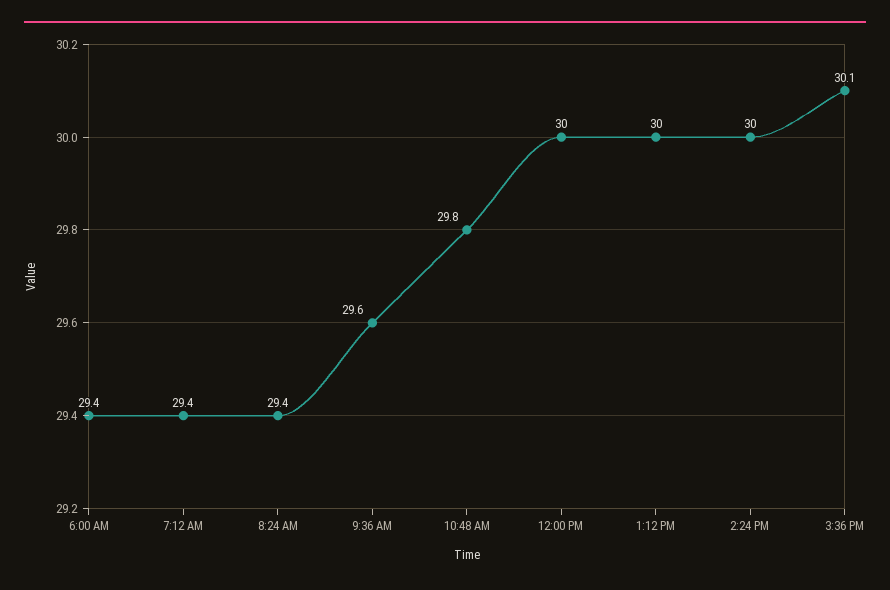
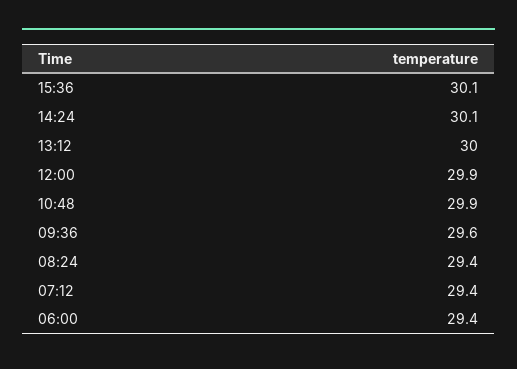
10:48 AM: 29.8 -> 29.9
12:00 PM: 30 -> 29.9
2:24 PM: 30 -> 30.1

